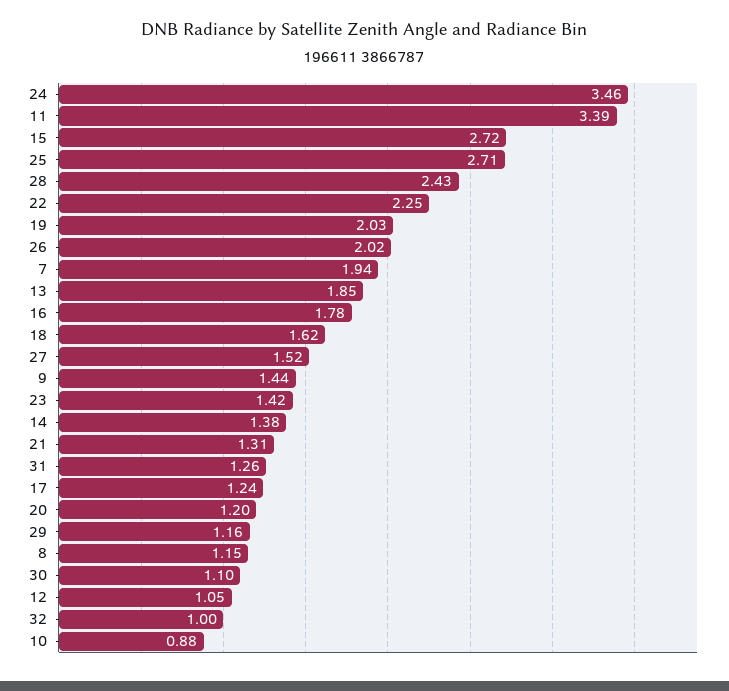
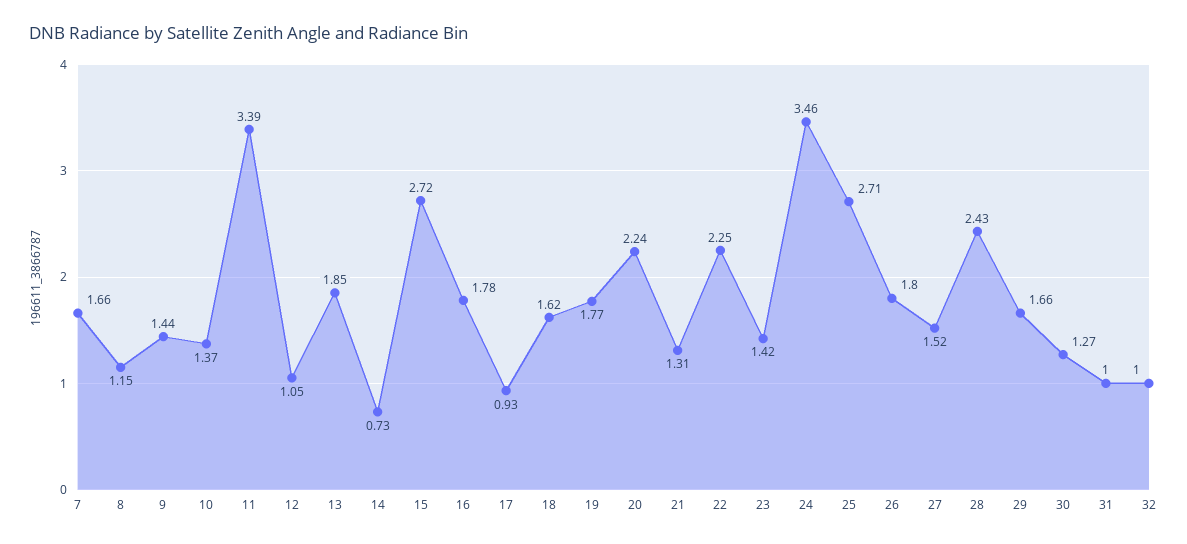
19: 2.03 -> 1.77
26: 2.02 -> 1.8
7: 1.94 -> 1.66
14: 1.38 -> 0.73
31: 1.26 -> 1
17: 1.24 -> 0.93
20: 1.2 -> 2.24
29: 1.16 -> 1.66
30: 1.1 -> 1.27
10: 0.88 -> 1.37

